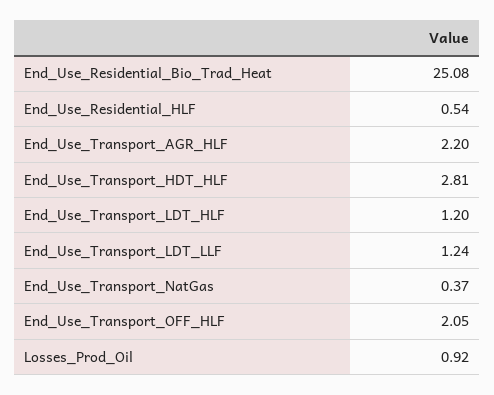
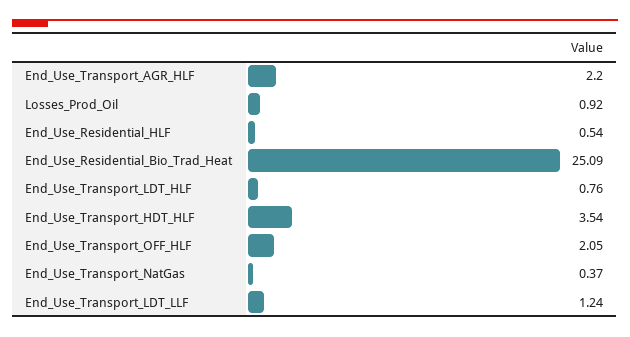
End_Use_Residential_Bio_Trad_Heat: 25.08 -> 25.09
End_Use_Transport_HDT_HLF: 2.81 -> 3.54
End_Use_Transport_LDT_HLF: 1.2 -> 0.76

